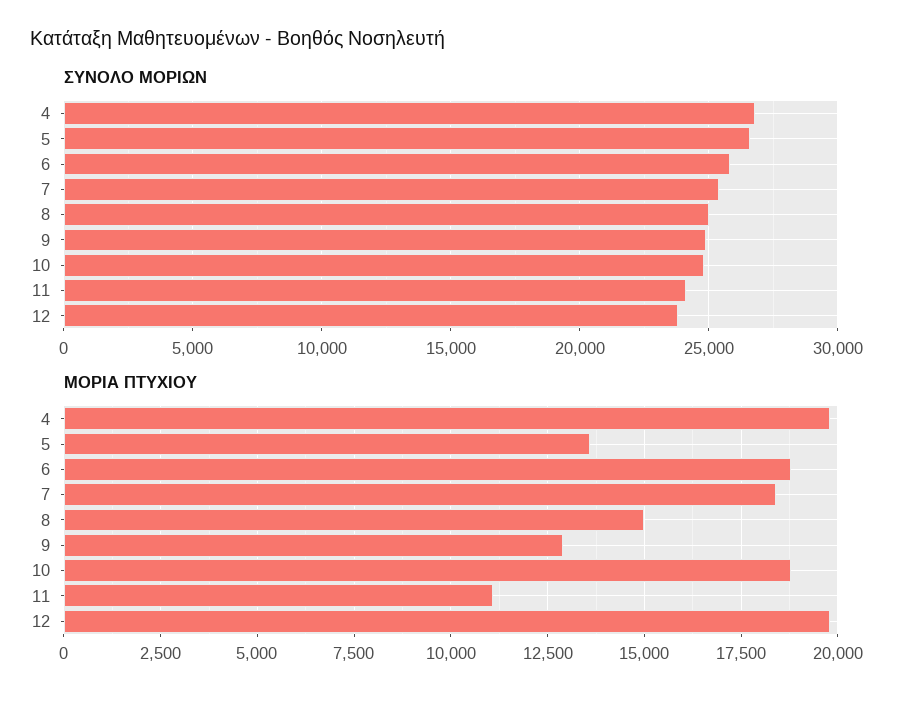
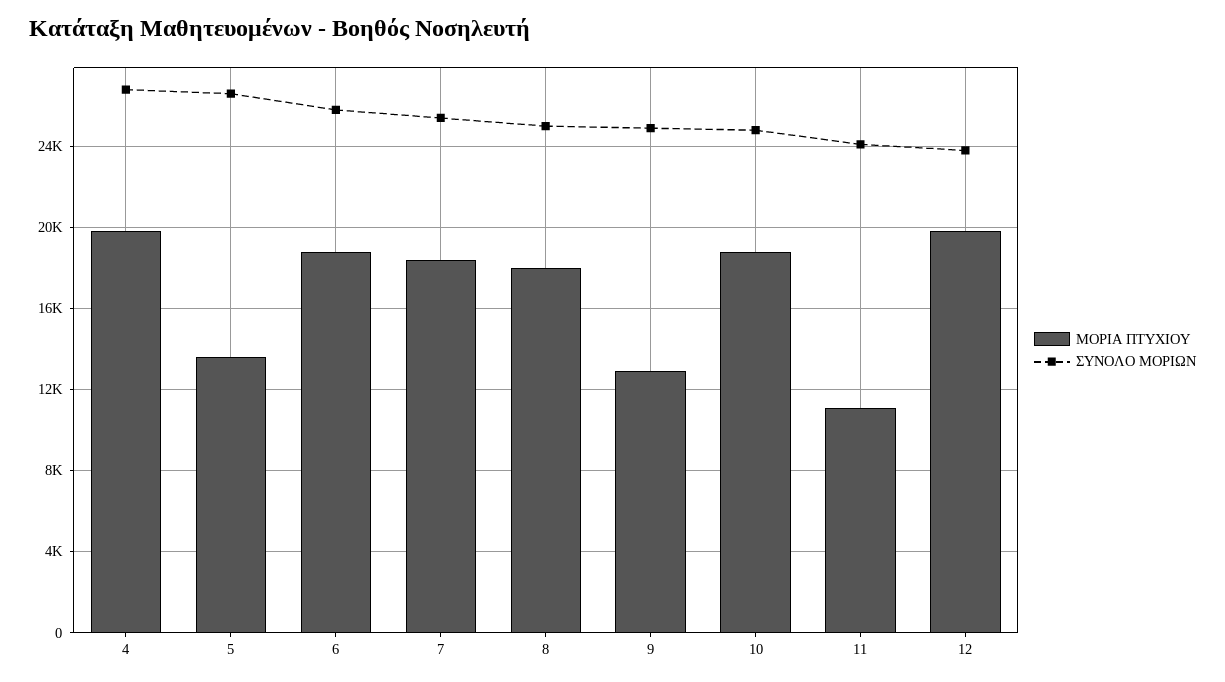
ΜΟΡΙΑ ΠΤΥΧΙΟΥ, 8: 15000 -> 18000

